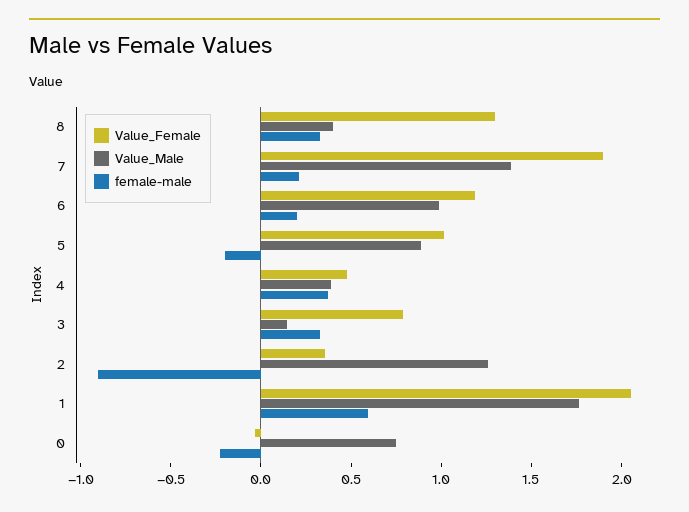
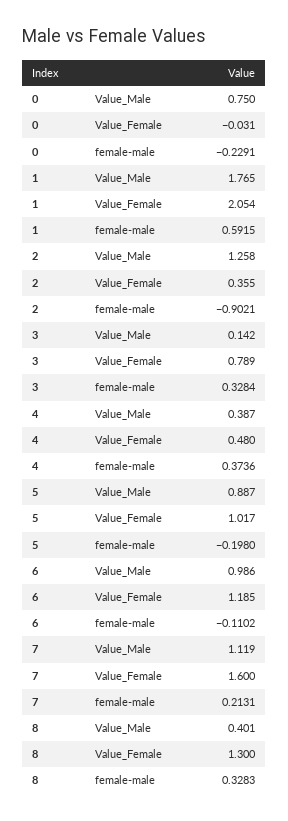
Value_Female, 7: 1.9 -> 1.6
Value_Male, 7: 1.4 -> 1.119
female-male, 6: 0.2 -> -0.1102

